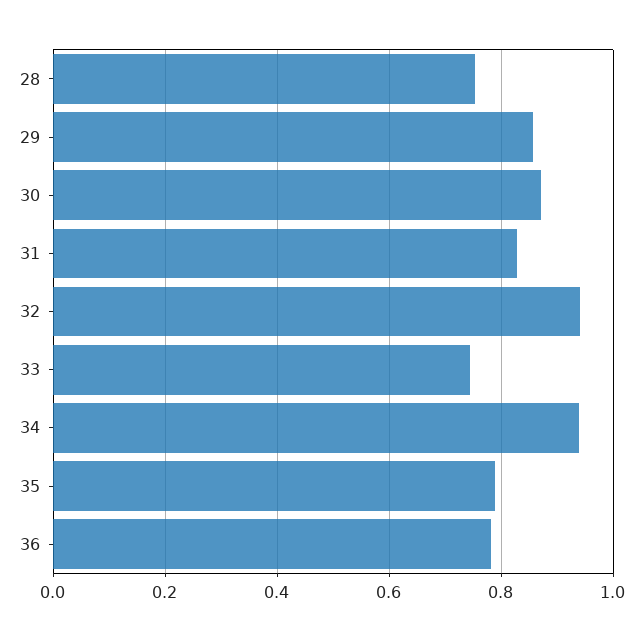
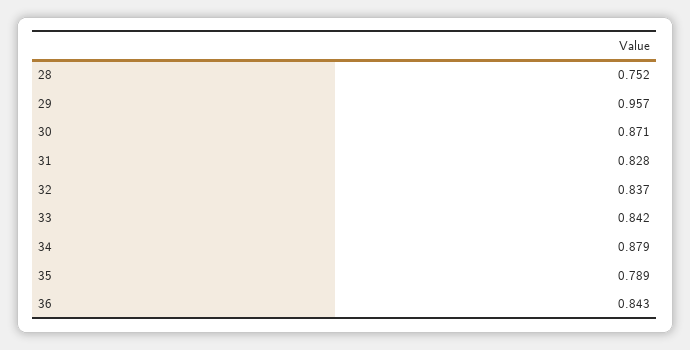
29: 0.86 -> 0.957
32: 0.94 -> 0.837
33: 0.74 -> 0.842
34: 0.94 -> 0.879
36: 0.78 -> 0.843

